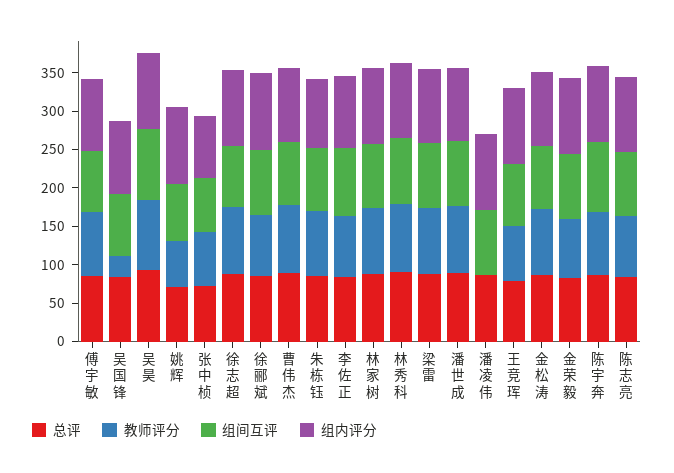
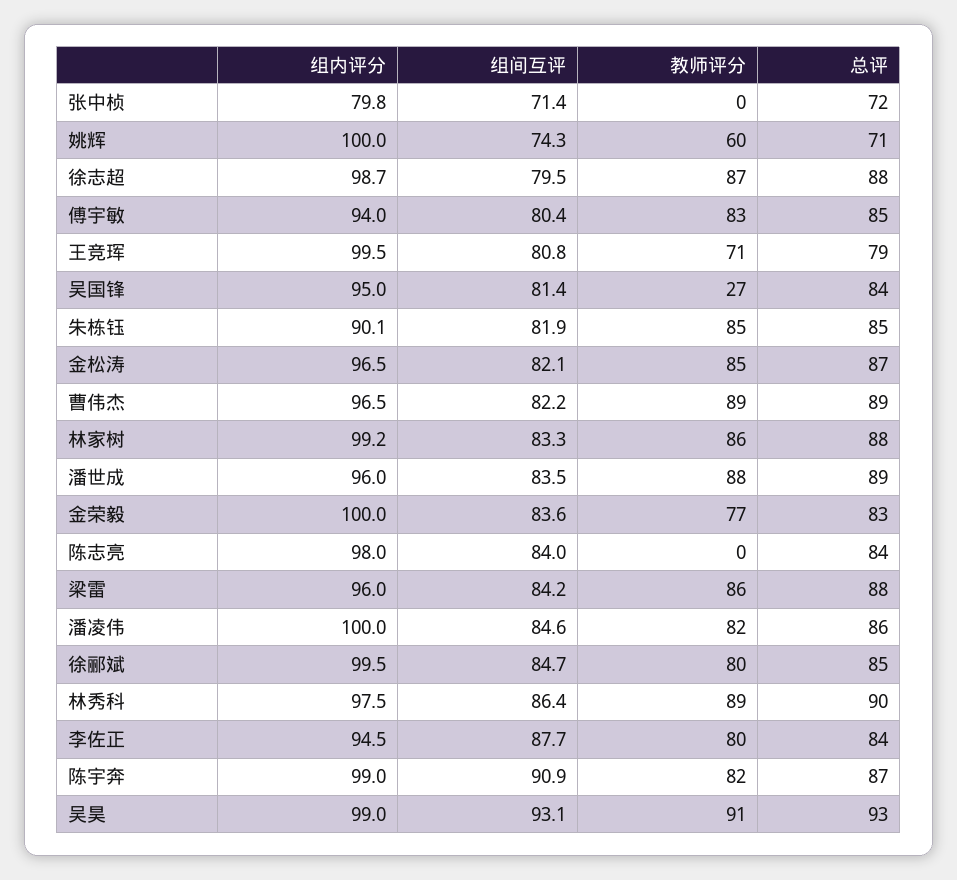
教师评分, 张中桢: 75 -> 0
教师评分, 潘凌伟: 0 -> 82
教师评分, 陈志亮: 75 -> 0

